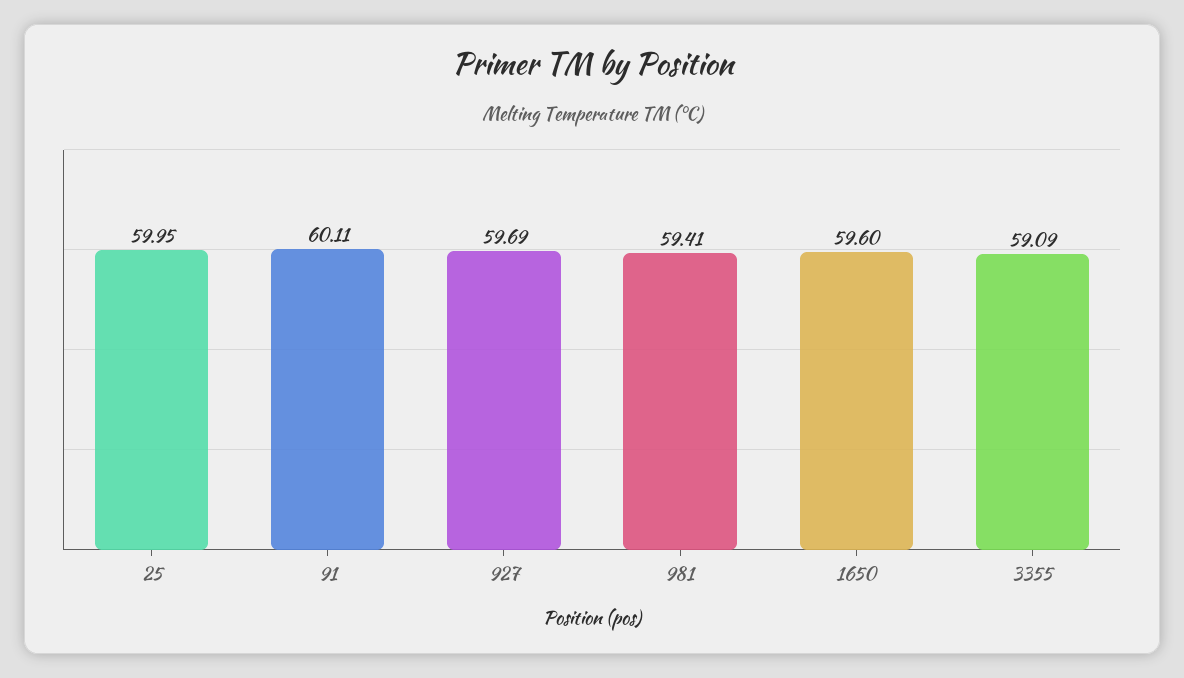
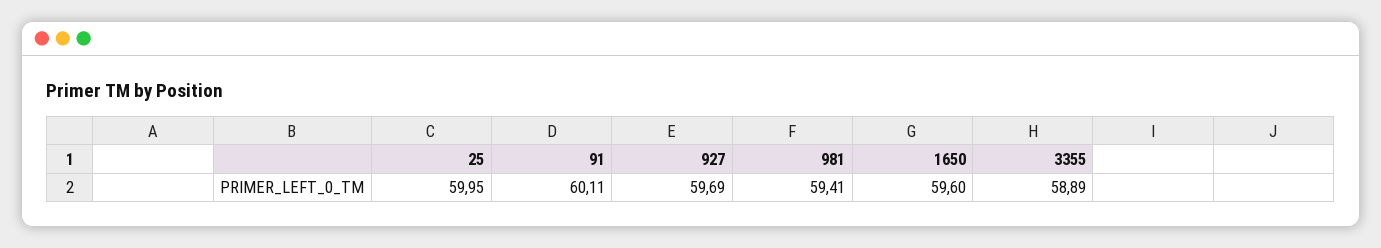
3355: 59.09 -> 58.89

